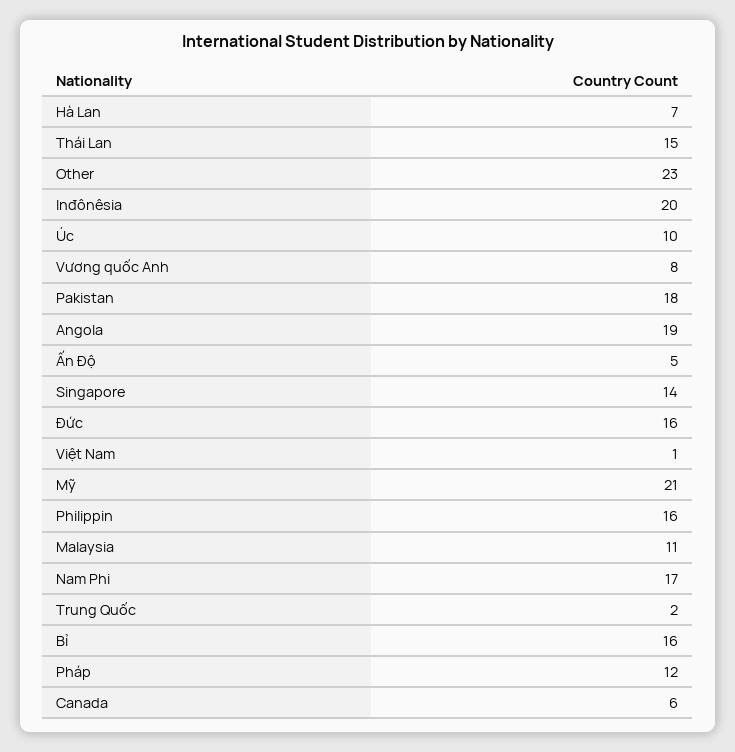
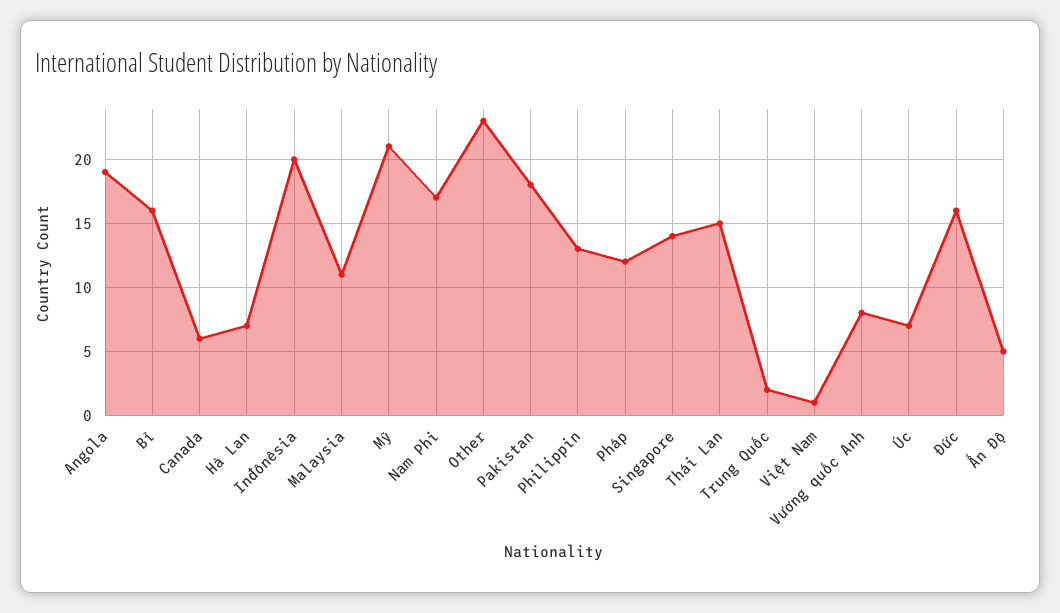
Úc: 10 -> 7
Philippin: 16 -> 13

